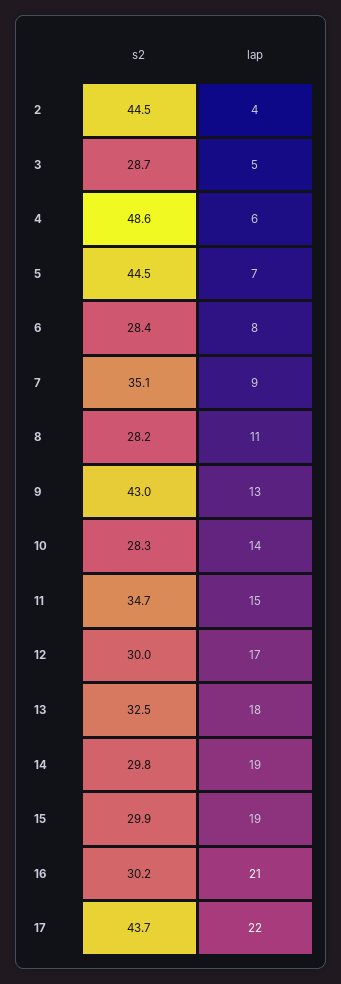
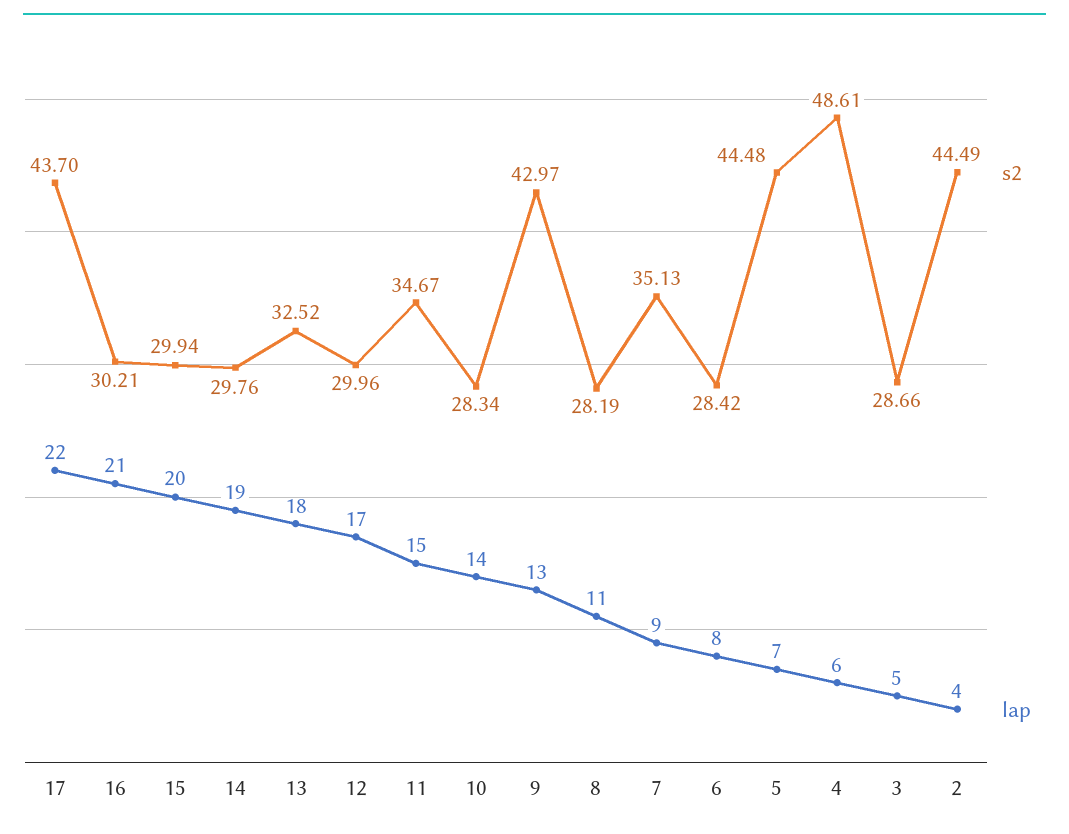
lap, 15: 19 -> 20

